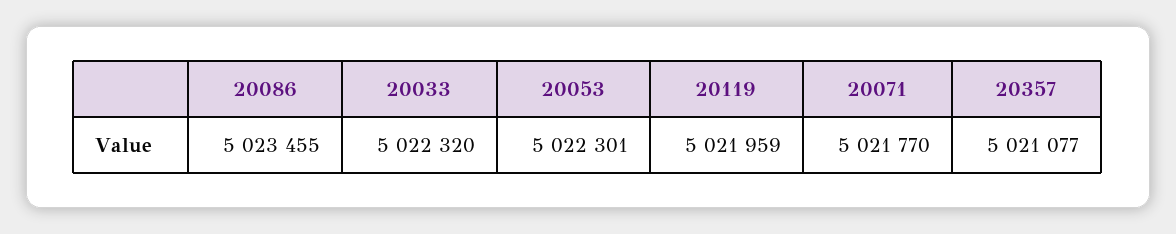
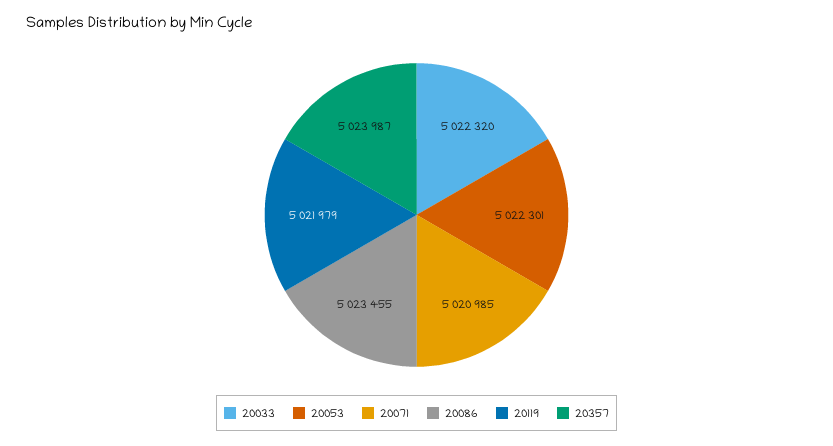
20119: 5021959 -> 5021979
20071: 5021770 -> 5020985
20357: 5021077 -> 5023987

